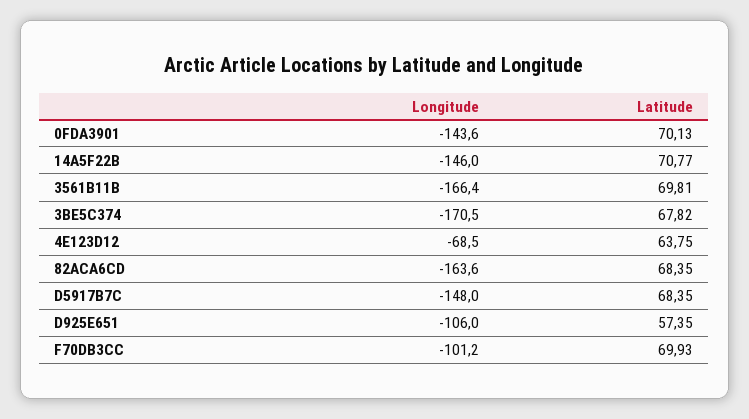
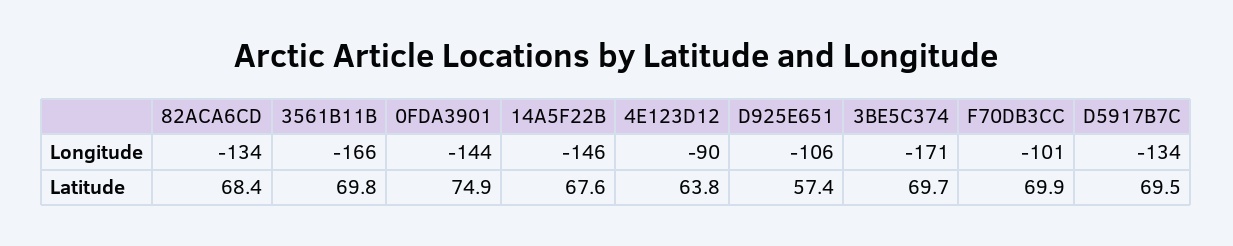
Latitude, 0FDA3901: 70.13 -> 74.9
Latitude, 14A5F22B: 70.77 -> 67.6
Latitude, 3BE5C374: 67.82 -> 69.7
Longitude, 4E123D12: -68.5 -> -90
Longitude, 82ACA6CD: -163.6 -> -134
Longitude, D5917B7C: -148 -> -134
Latitude, D5917B7C: 68.35 -> 69.5

